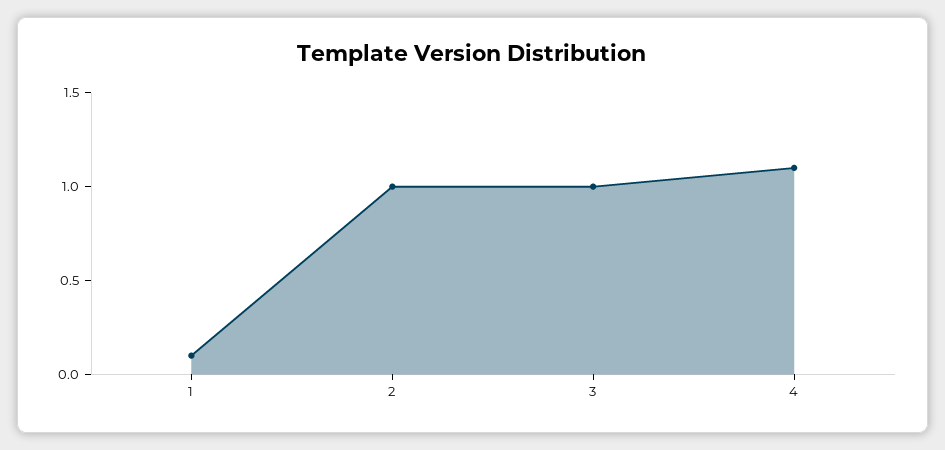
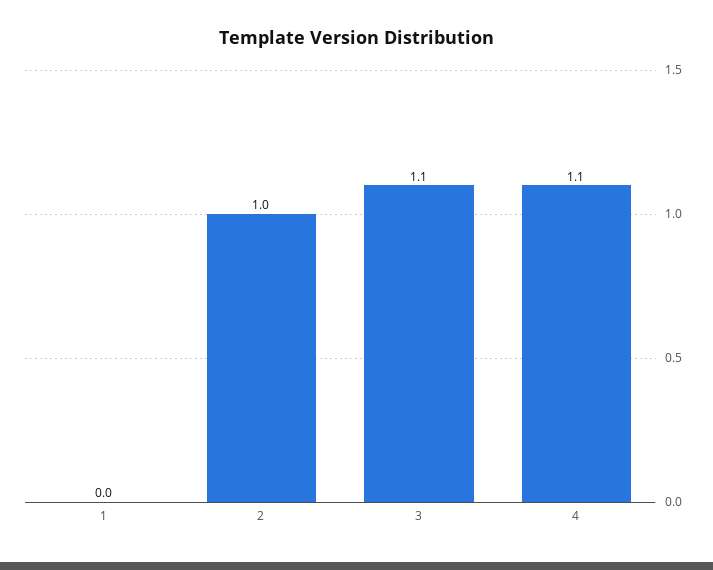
1: 0.1 -> 0
3: 1 -> 1.1

